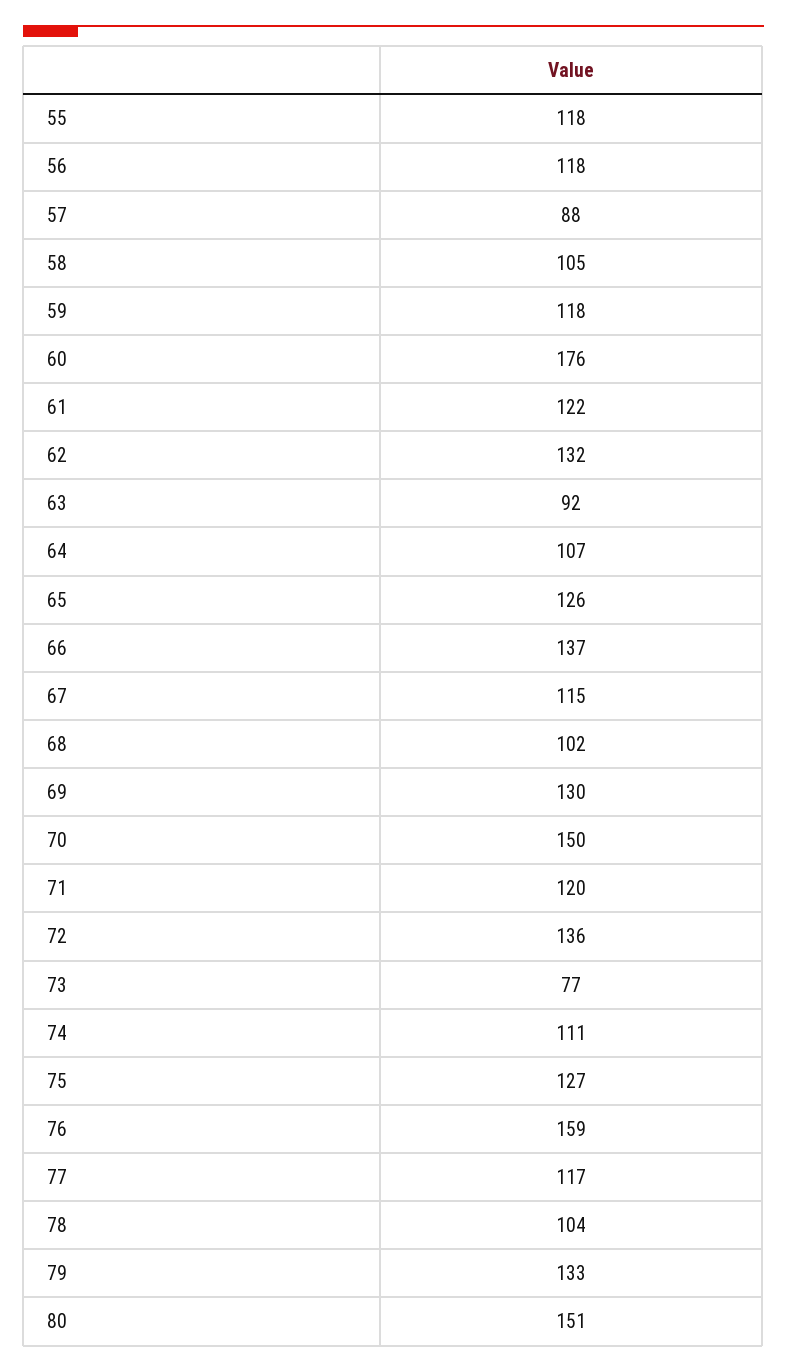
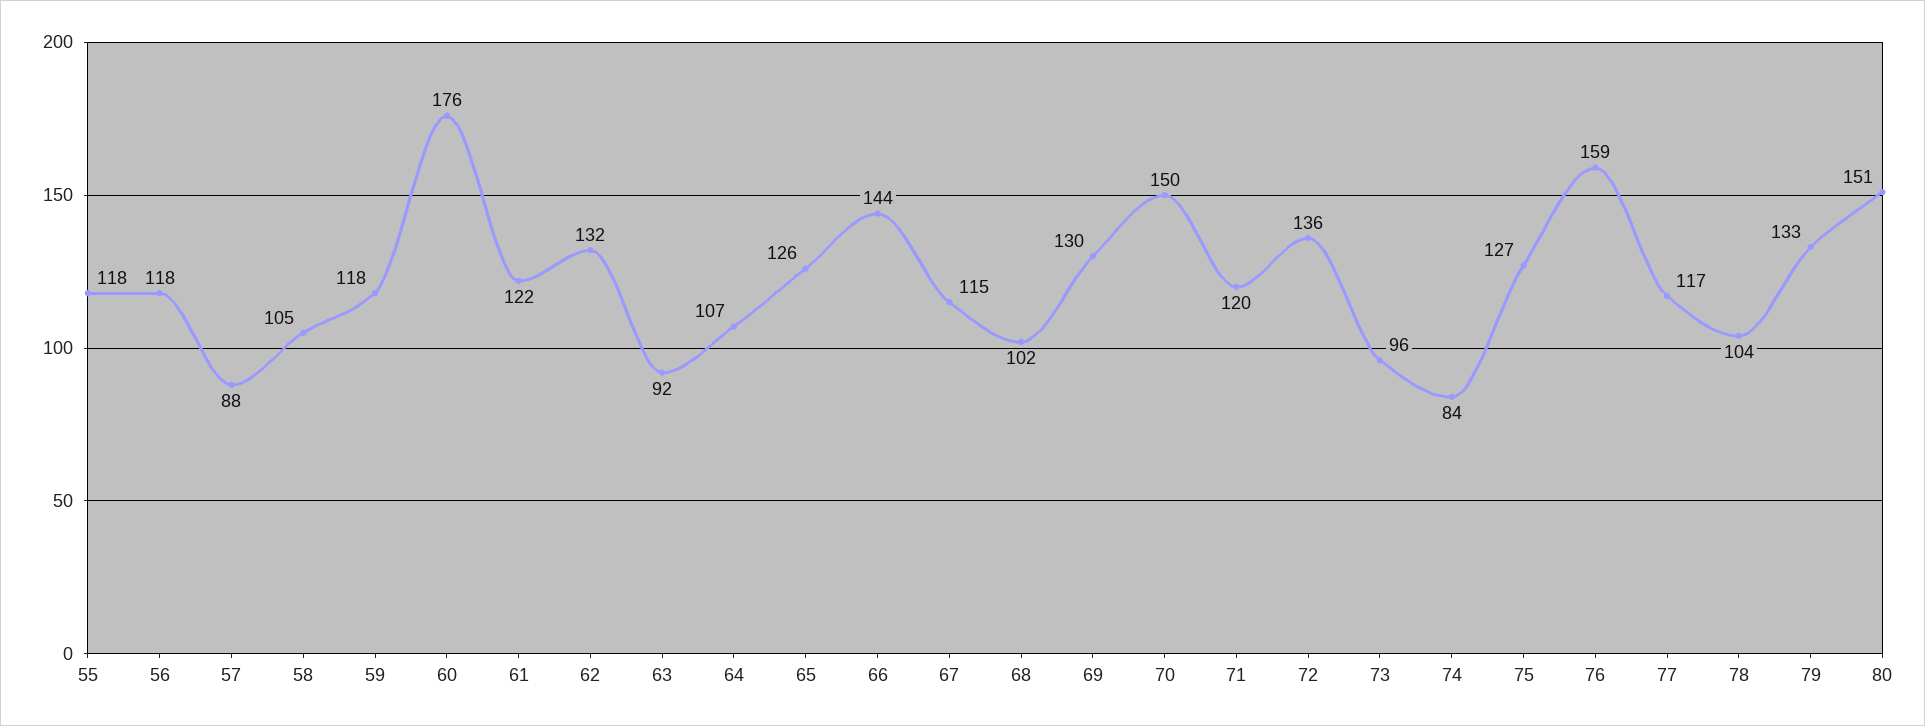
66: 137 -> 144
73: 77 -> 96
74: 111 -> 84

